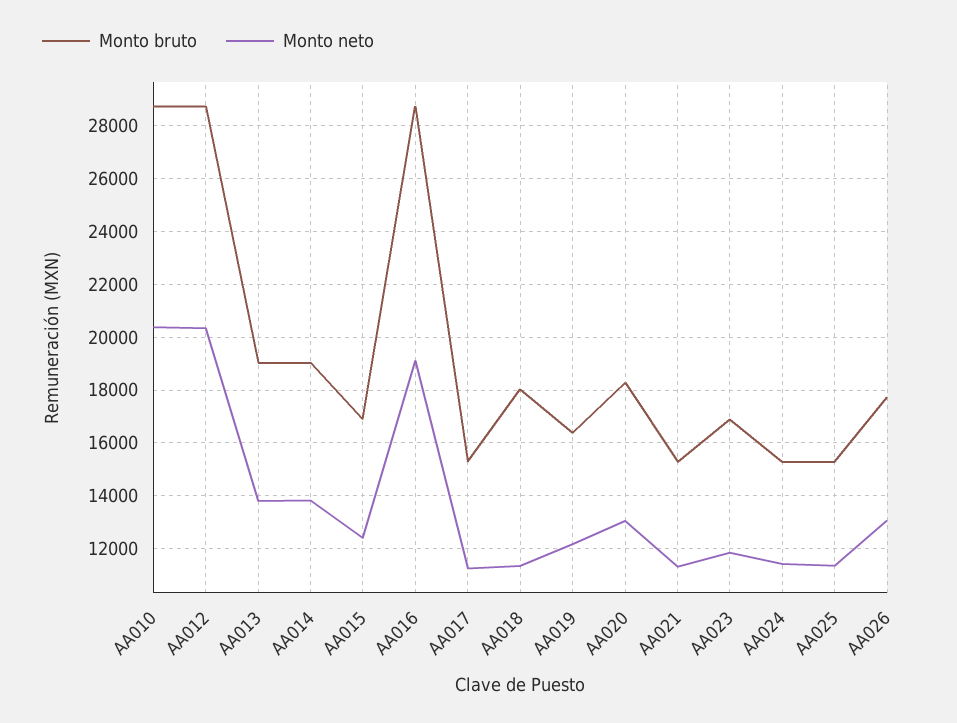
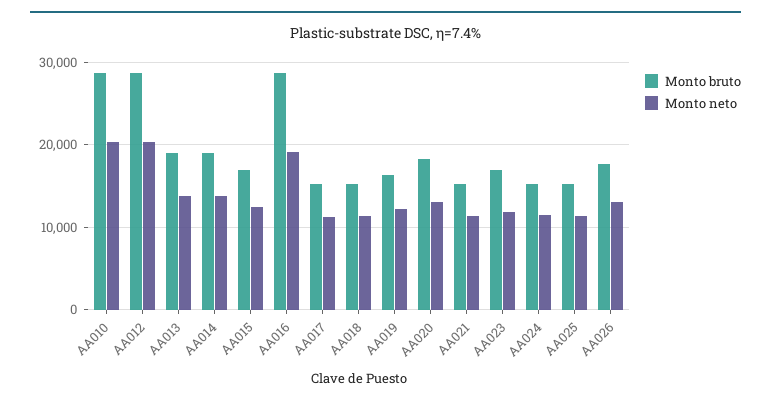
Monto bruto, AA018: 18000 -> 15000

